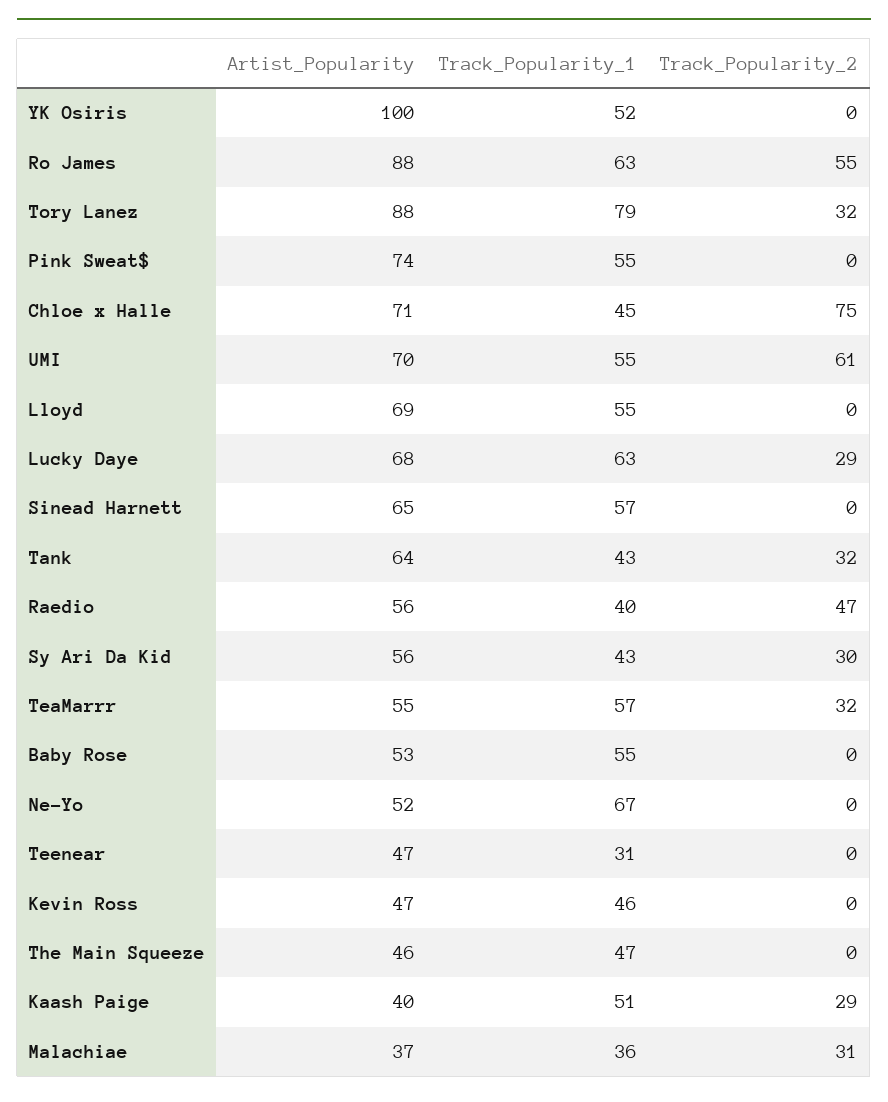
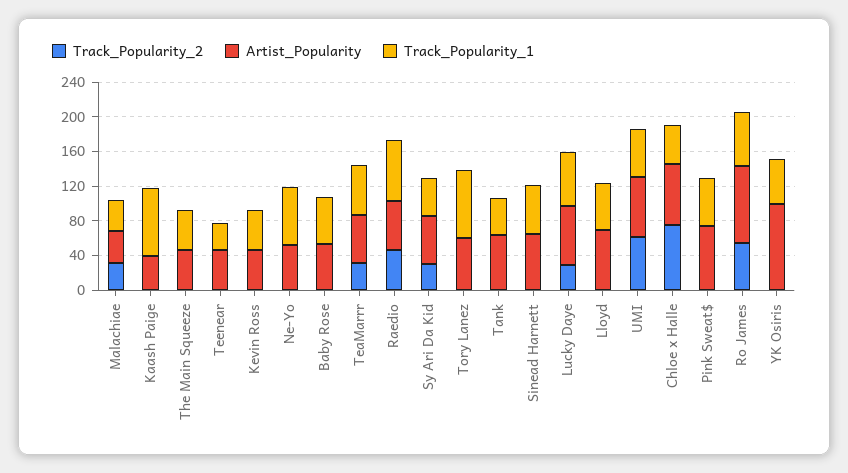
Artist_Popularity, Tory Lanez: 88 -> 60
Track_Popularity_2, Tory Lanez: 32 -> 0
Track_Popularity_2, Tank: 32 -> 0
Track_Popularity_1, Raedio: 40 -> 70
Track_Popularity_1, Kaash Paige: 51 -> 80
Track_Popularity_2, Kaash Paige: 29 -> 0

